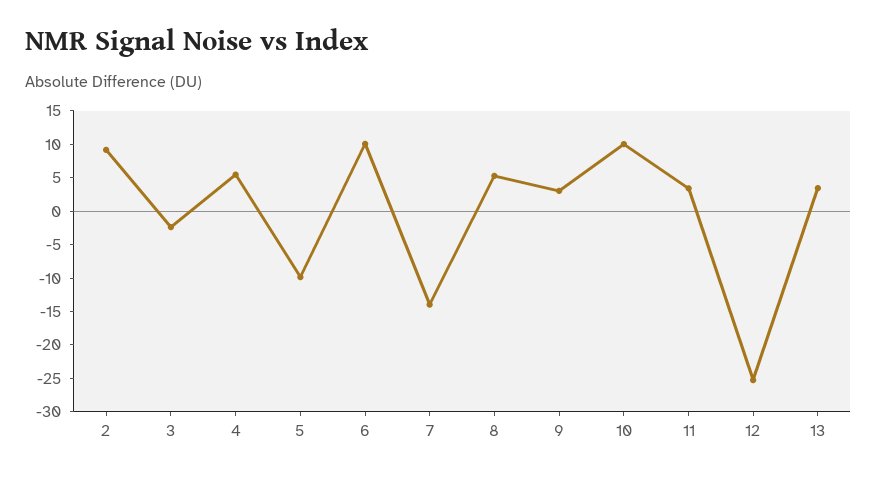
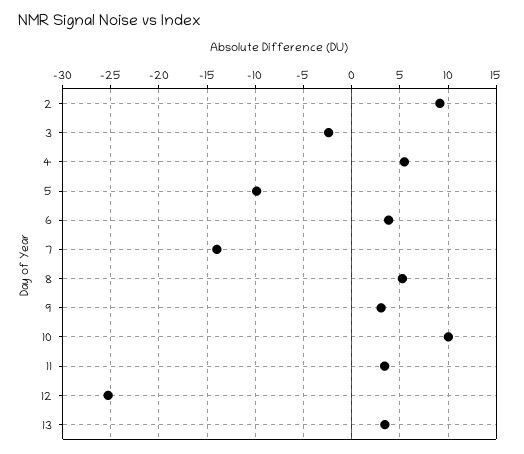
6: 10 -> 4

